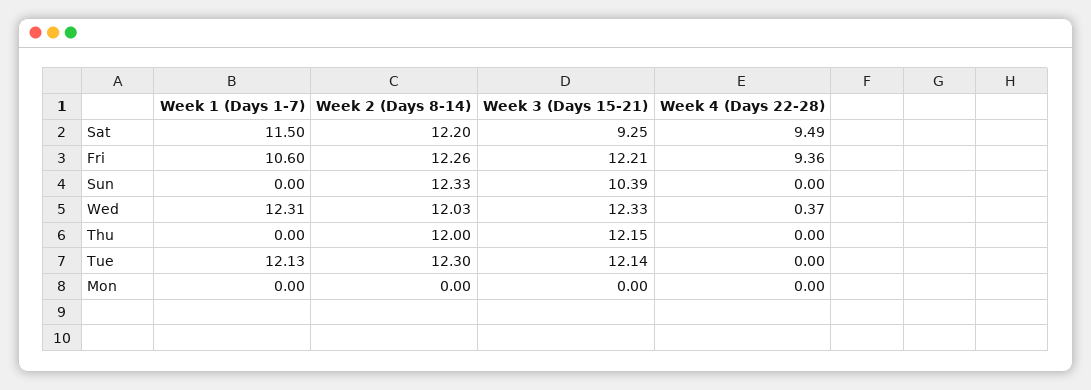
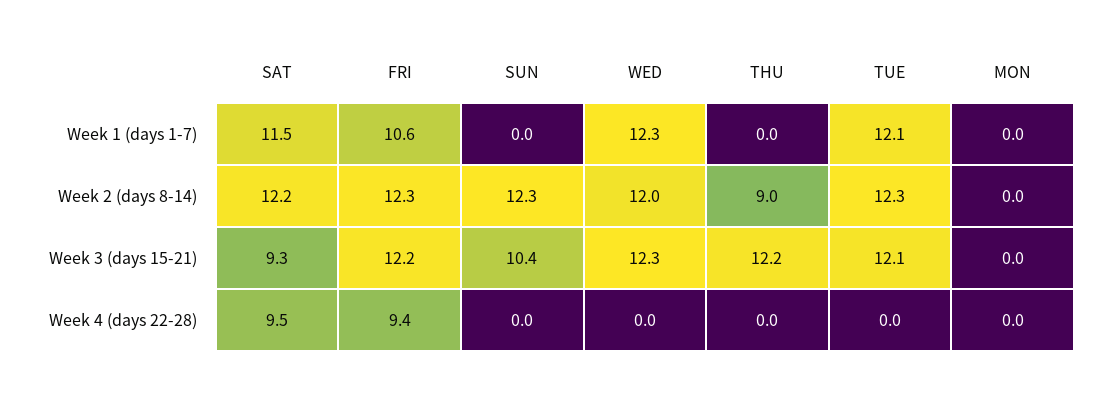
Week 4 (Days 22-28), Wed: 0.37 -> 0
Week 2 (Days 8-14), Thu: 12 -> 9

